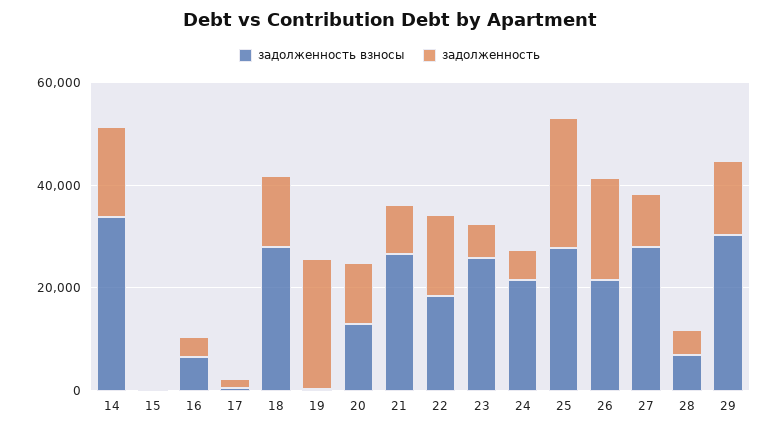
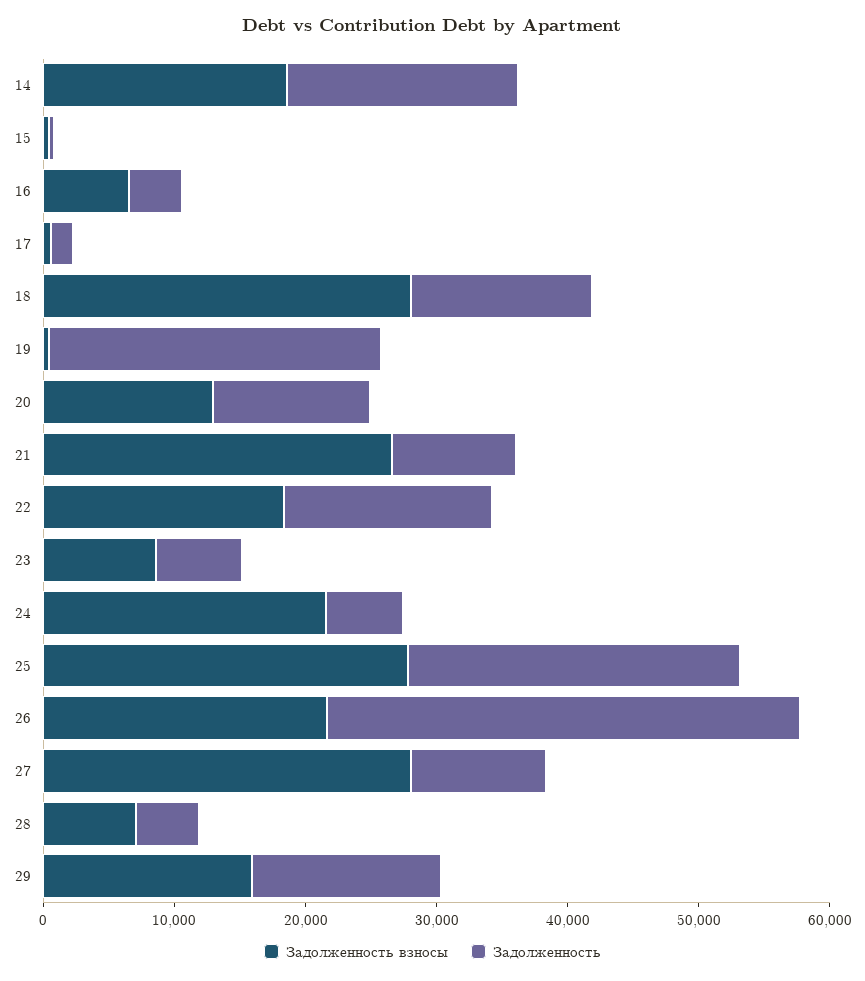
задолженность взносы, 14: 35000 -> 18000
задолженность взносы, 23: 25000 -> 8000
задолженность, 26: 20000 -> 36000
задолженность взносы, 29: 30000 -> 16000

